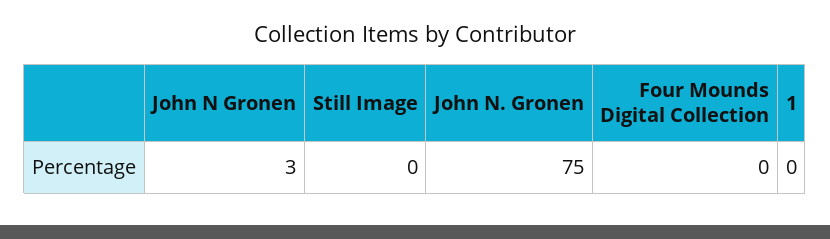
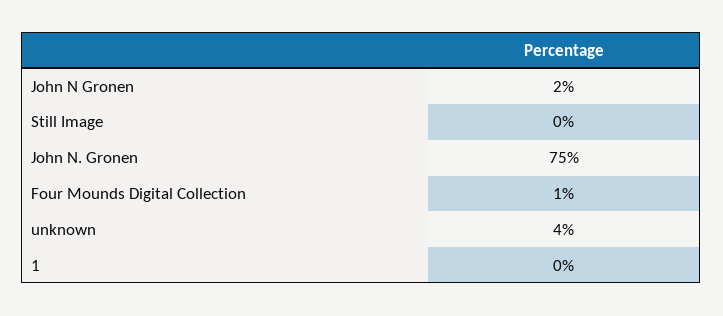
John N Gronen: 3 -> 2
Four Mounds Digital Collection: 0 -> 1
unknown: none -> 4

